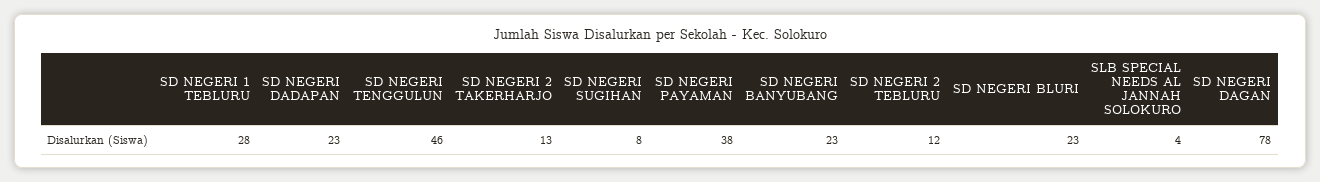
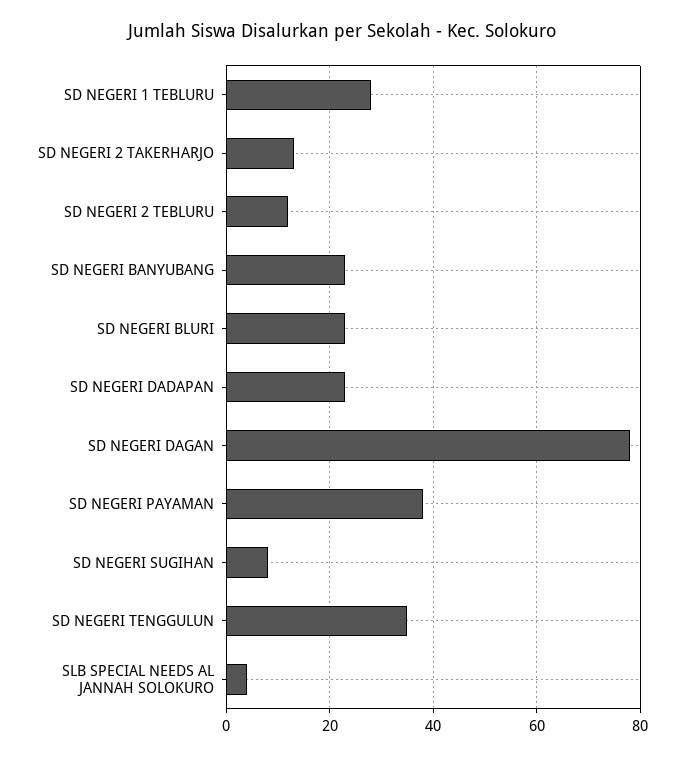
SD NEGERI TENGGULUN: 46 -> 35

